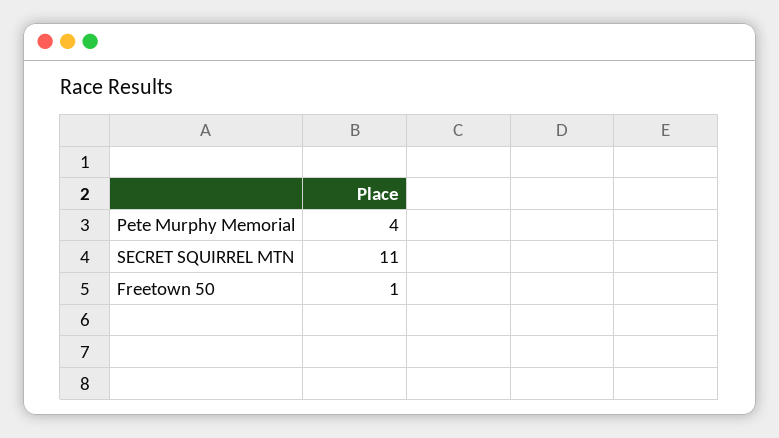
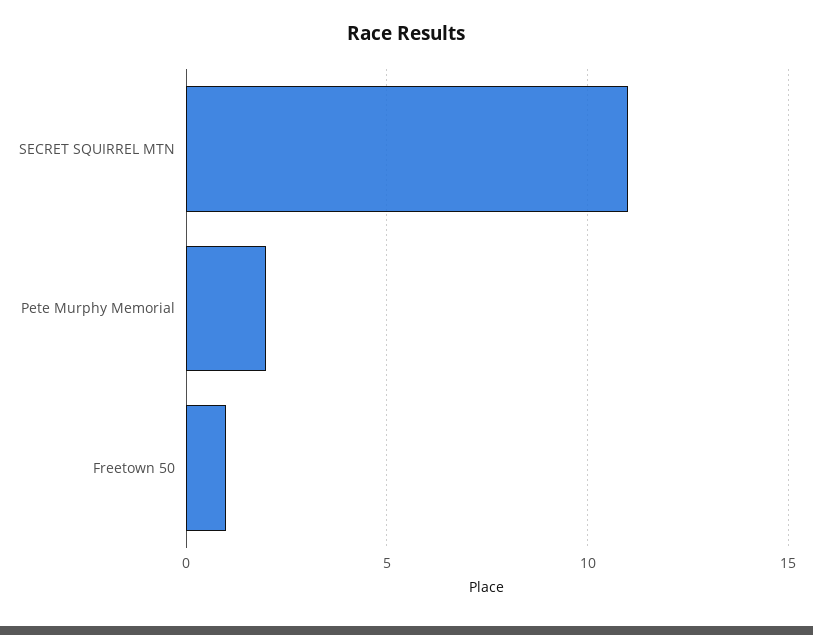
Pete Murphy Memorial: 4 -> 2

